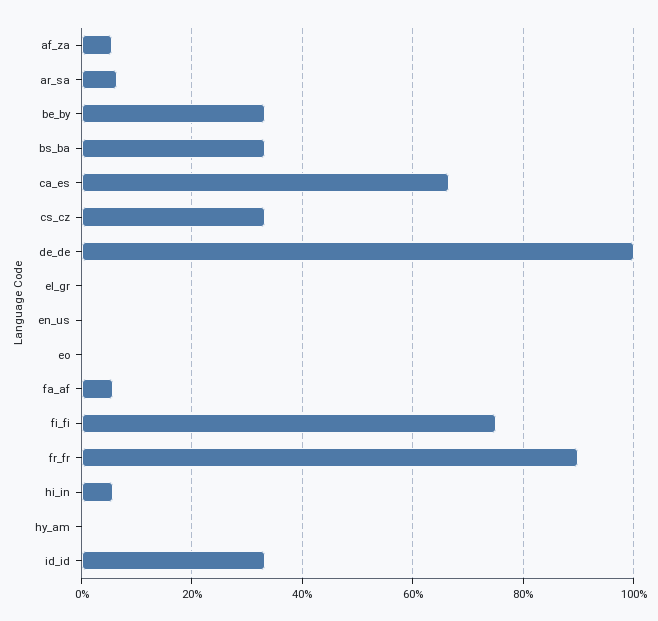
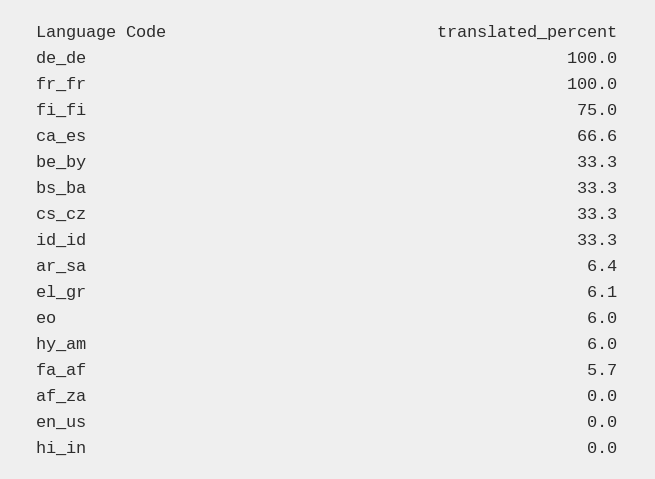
af_za: 6 -> 0
el_gr: 0 -> 6.1
eo: 0 -> 6
fr_fr: 90 -> 100
hi_in: 6 -> 0
hy_am: 0 -> 6

